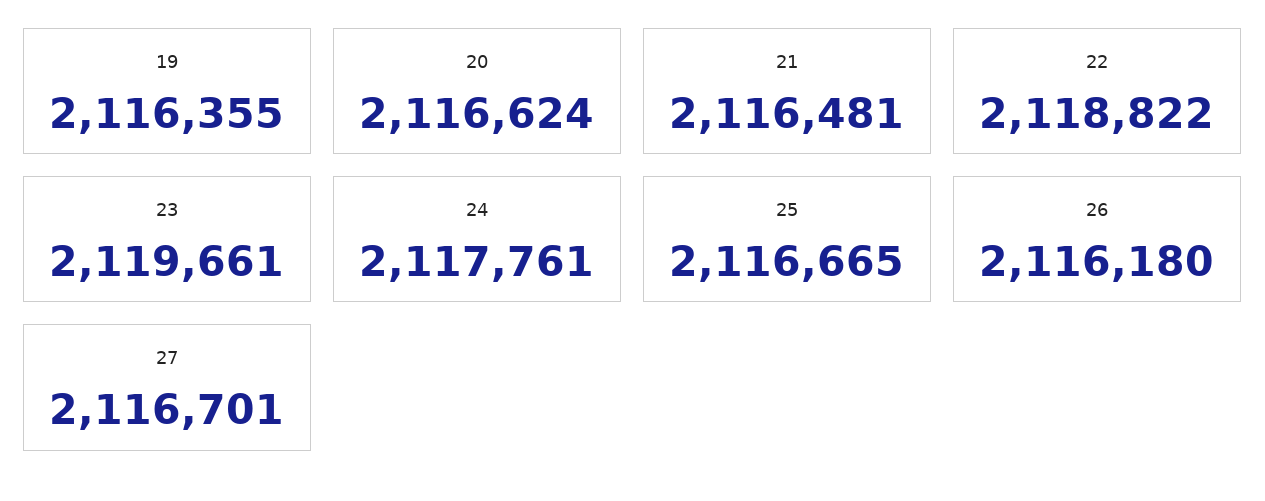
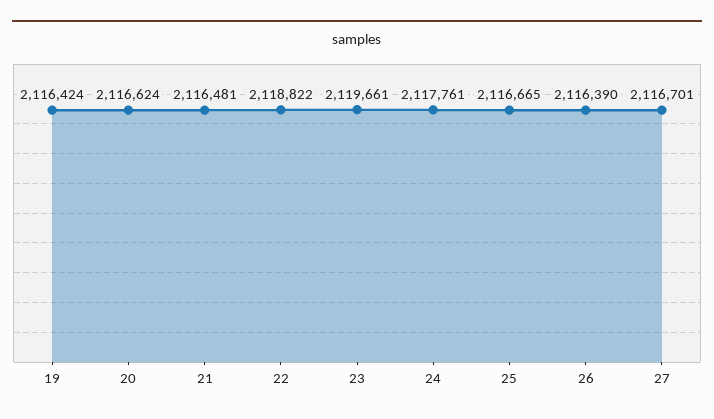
19: 2116355 -> 2116424
26: 2116180 -> 2116390

